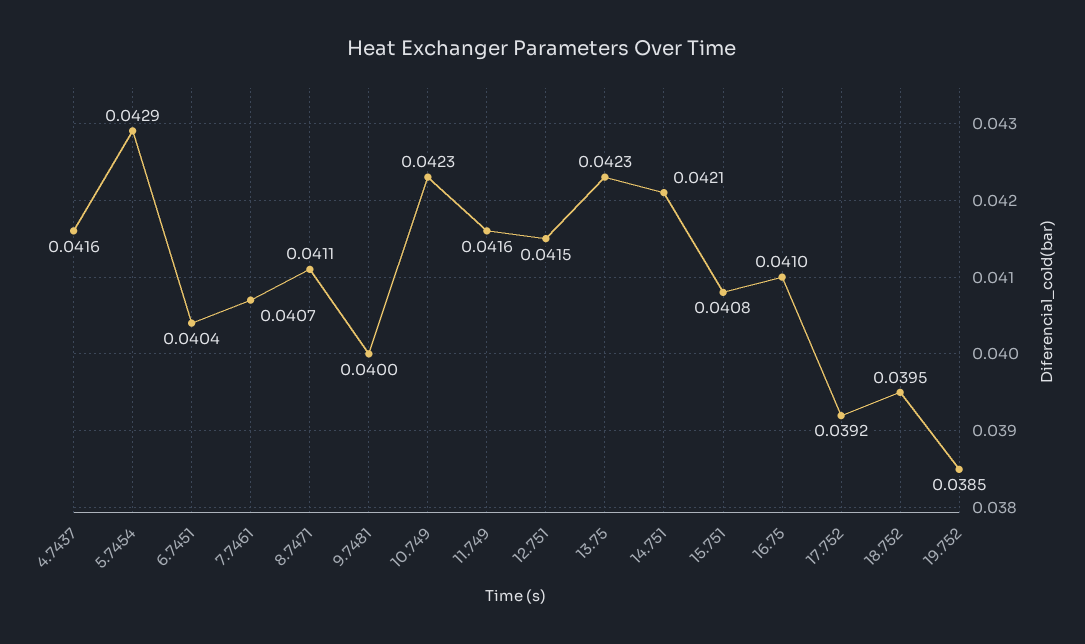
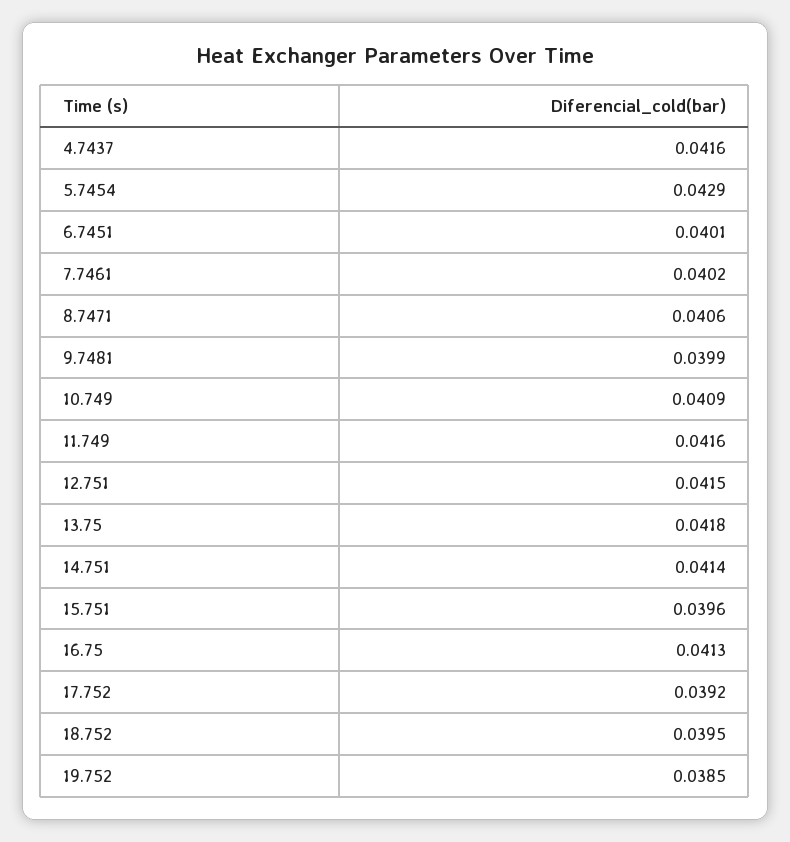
6.7451: 0.0404 -> 0.0401
7.7461: 0.0407 -> 0.0402
8.7471: 0.0411 -> 0.0406
9.7481: 0.04 -> 0.0399
10.749: 0.0423 -> 0.0409
13.75: 0.0423 -> 0.0418
14.751: 0.0421 -> 0.0414
15.751: 0.0408 -> 0.0396
16.75: 0.041 -> 0.0413

